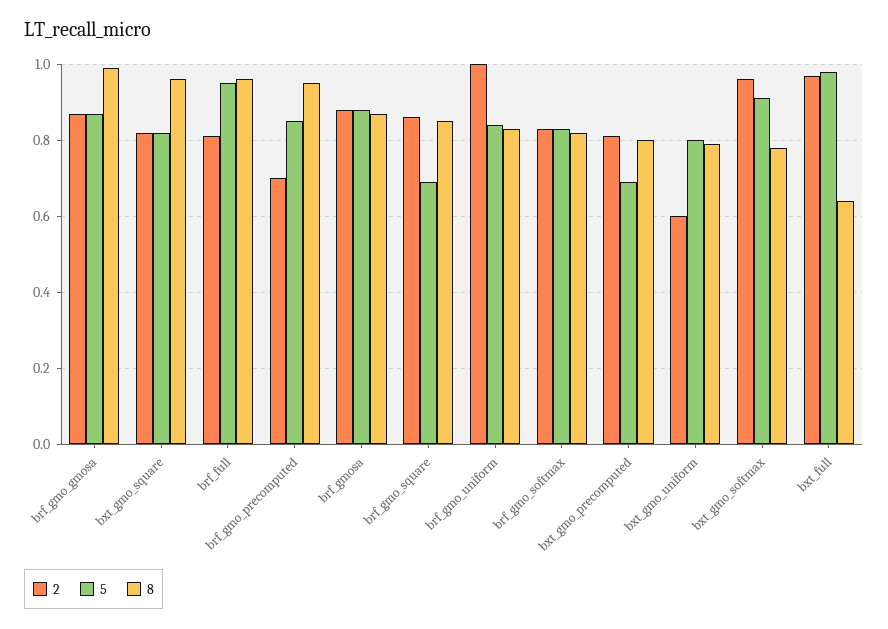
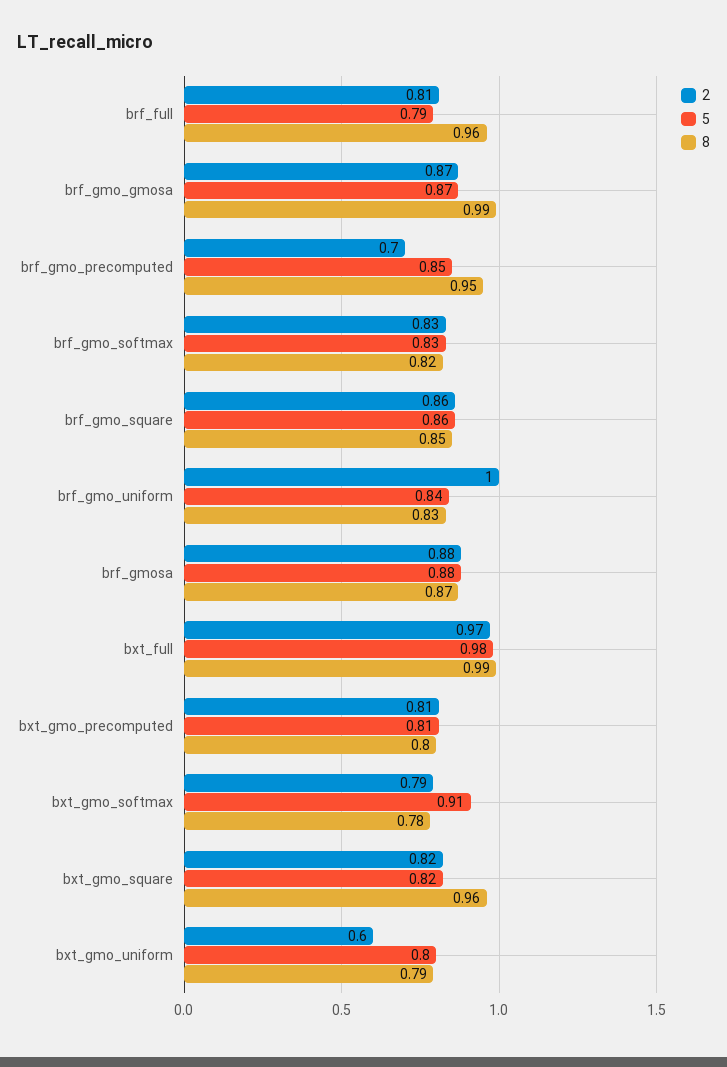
5, brf_full: 0.95 -> 0.79
5, brf_gmo_square: 0.7 -> 0.86
5, bxt_gmo_precomputed: 0.7 -> 0.81
2, bxt_gmo_softmax: 0.95 -> 0.79
8, bxt_full: 0.65 -> 0.99

